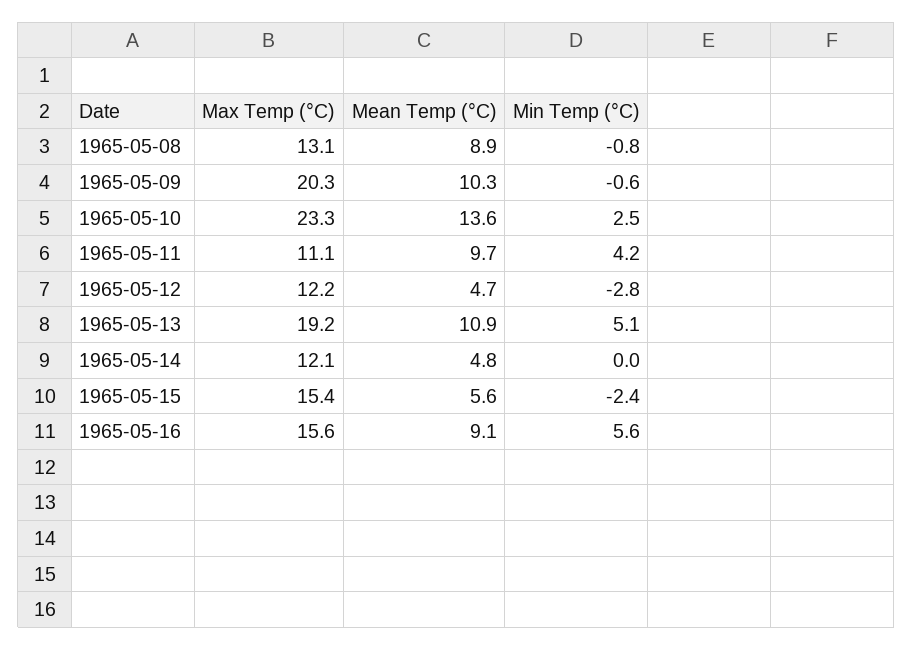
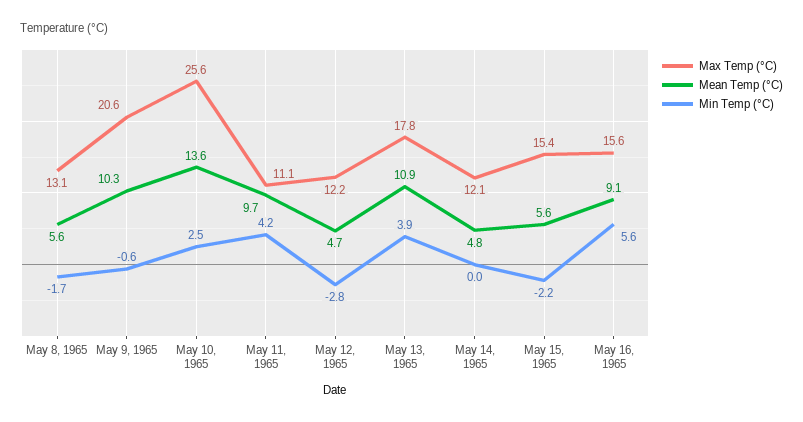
Mean Temp (°C), 1965-05-08: 8.9 -> 5.6
Min Temp (°C), 1965-05-08: -0.8 -> -1.7
Max Temp (°C), 1965-05-09: 20.3 -> 20.6
Max Temp (°C), 1965-05-10: 23.3 -> 25.6
Max Temp (°C), 1965-05-13: 19.2 -> 17.8
Min Temp (°C), 1965-05-13: 5.1 -> 3.9
Min Temp (°C), 1965-05-15: -2.4 -> -2.2

